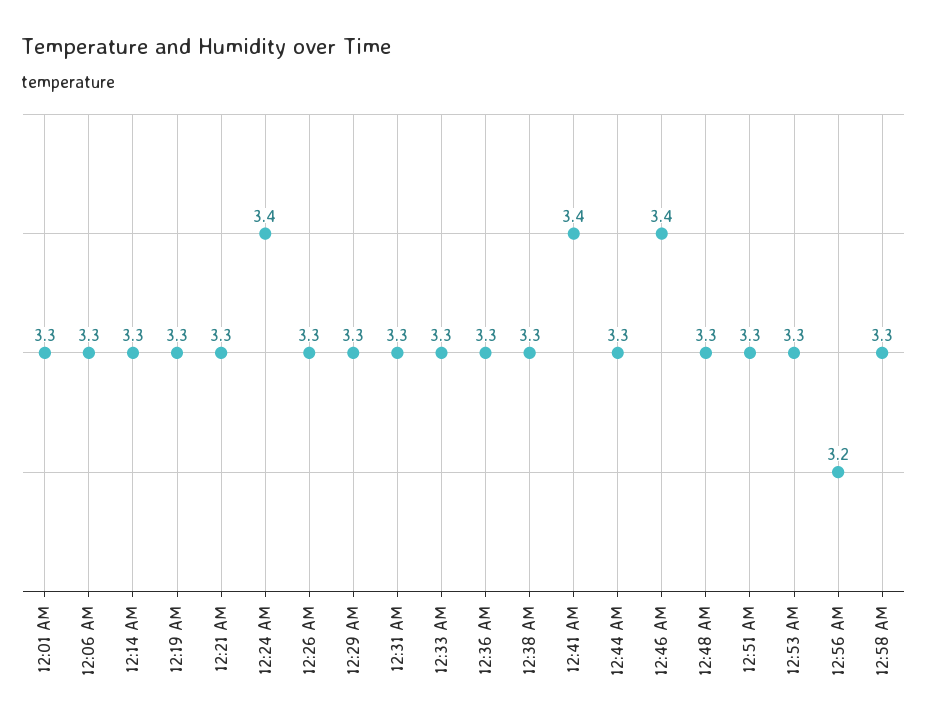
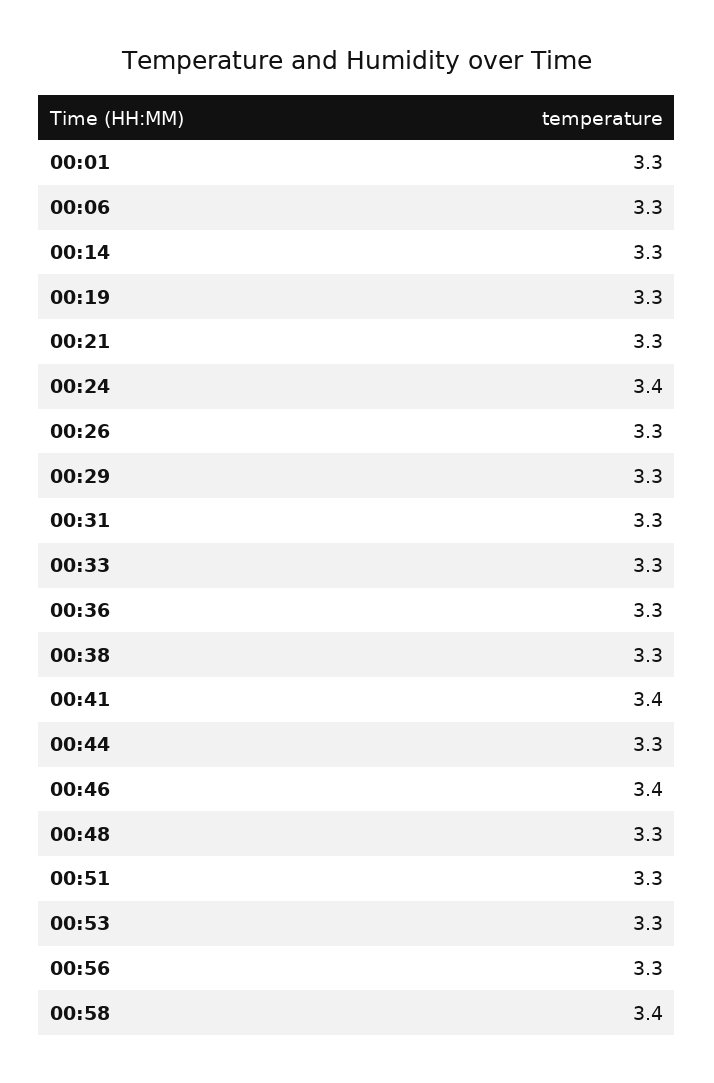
12:56 AM: 3.2 -> 3.3
12:58 AM: 3.3 -> 3.4

